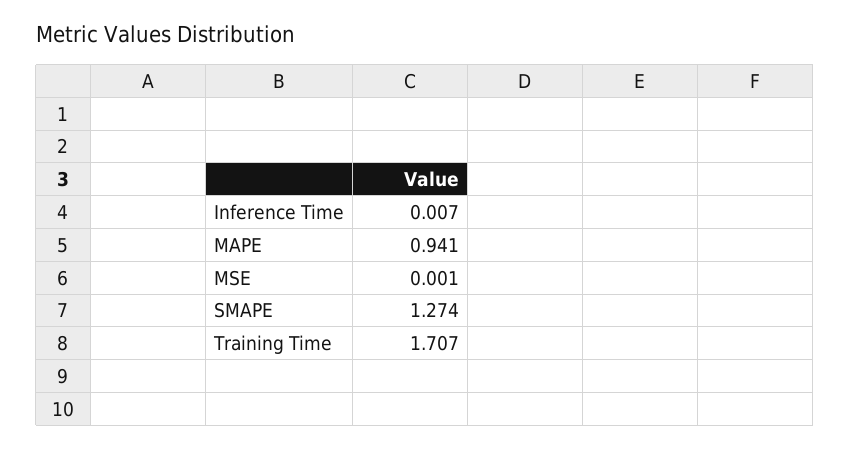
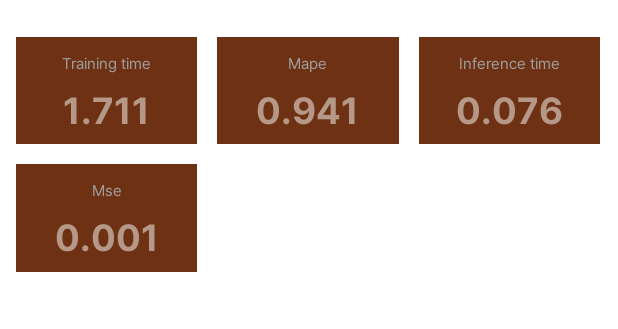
Inference Time: 0.007 -> 0.076
SMAPE: 1.274 -> none
Training Time: 1.707 -> 1.711

